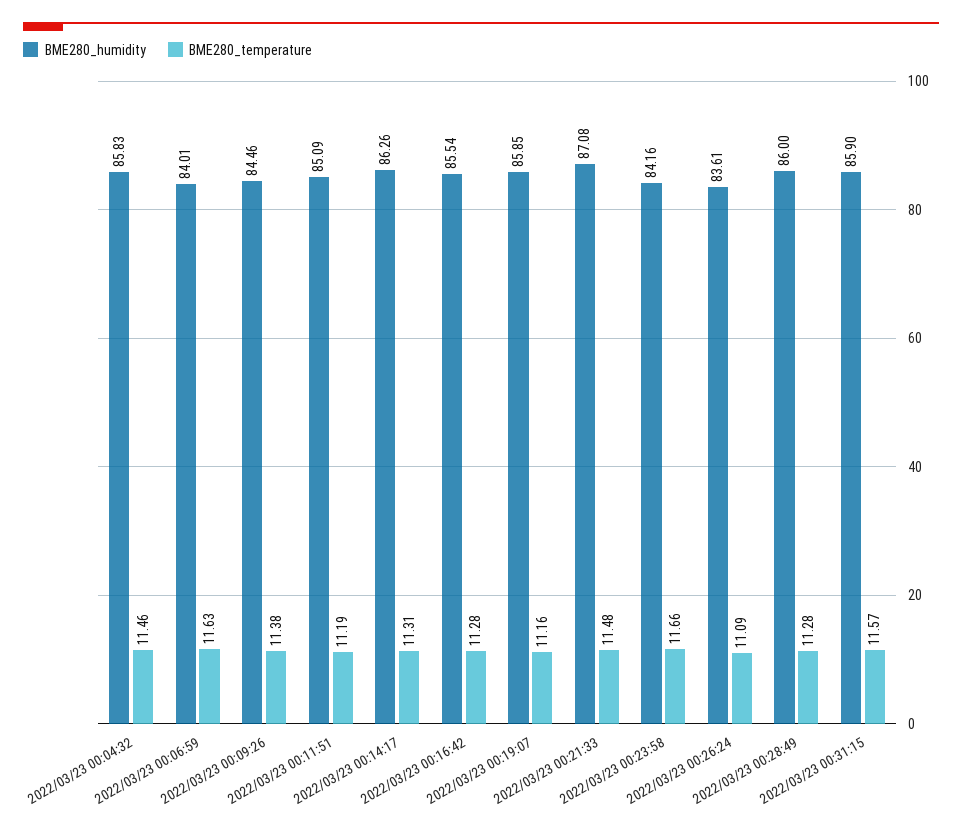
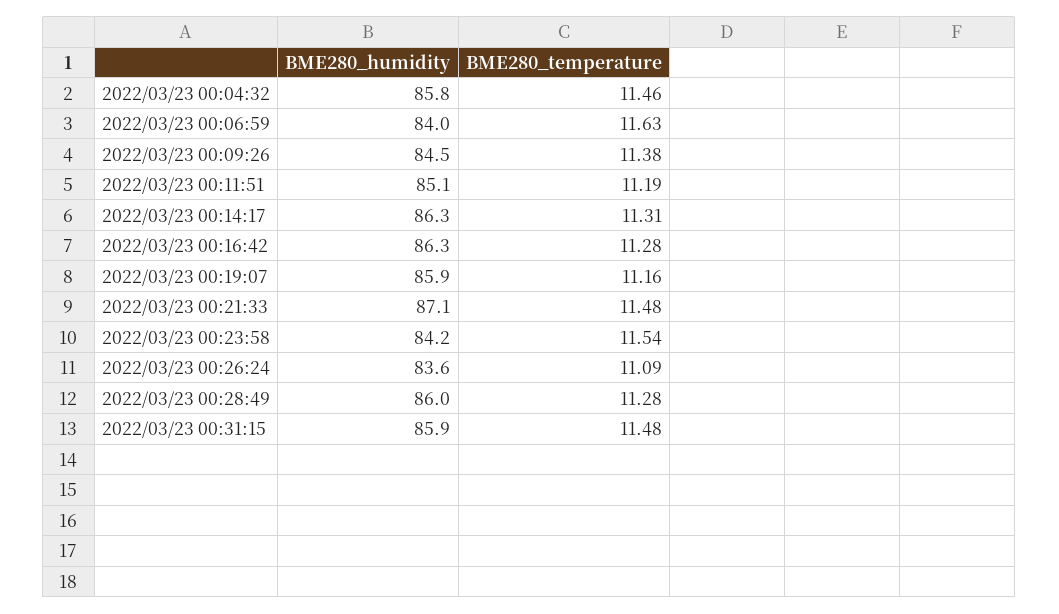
BME280_humidity, 2022/03/23 00:16:42: 85.54 -> 86.3
BME280_temperature, 2022/03/23 00:23:58: 11.66 -> 11.54
BME280_temperature, 2022/03/23 00:31:15: 11.57 -> 11.48

